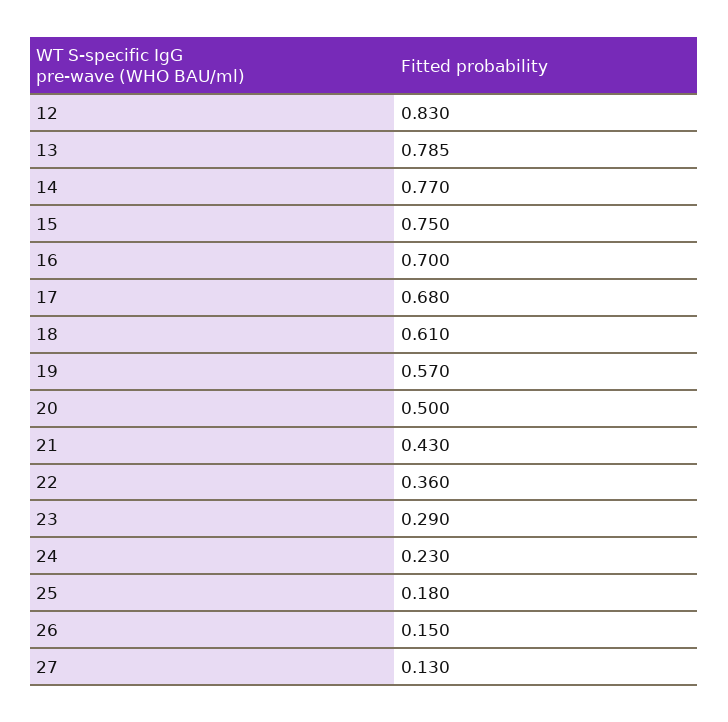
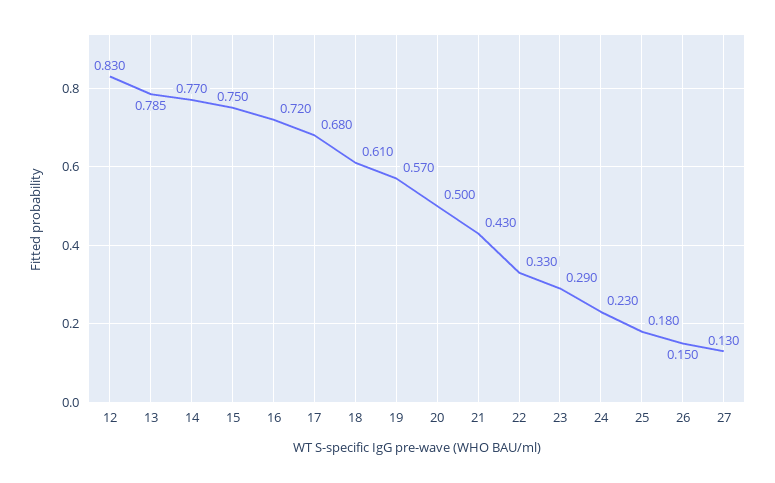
16: 0.7 -> 0.72
22: 0.36 -> 0.33

